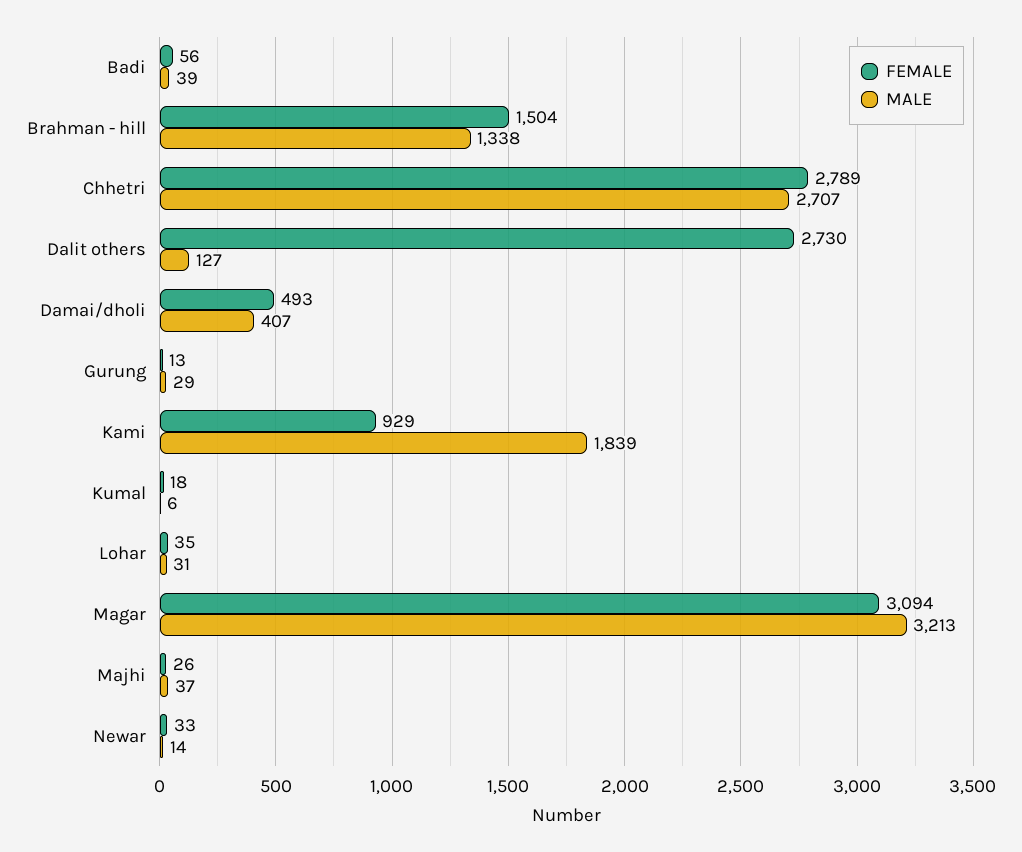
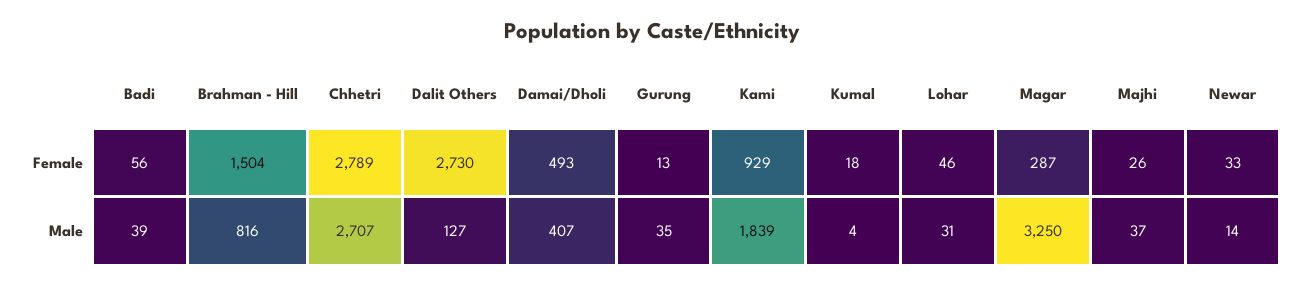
MALE, Brahman - hill: 1338 -> 816
MALE, Gurung: 29 -> 35
MALE, Kumal: 6 -> 4
FEMALE, Lohar: 35 -> 46
FEMALE, Magar: 3094 -> 287
MALE, Magar: 3213 -> 3250

